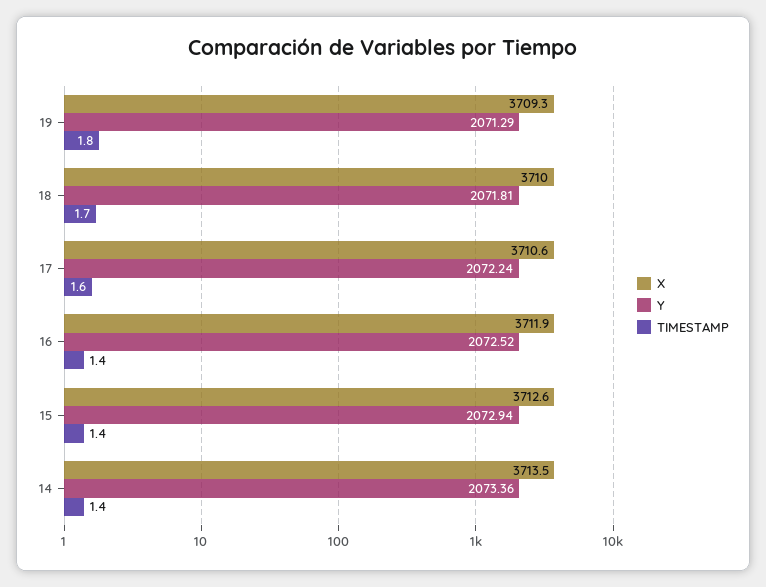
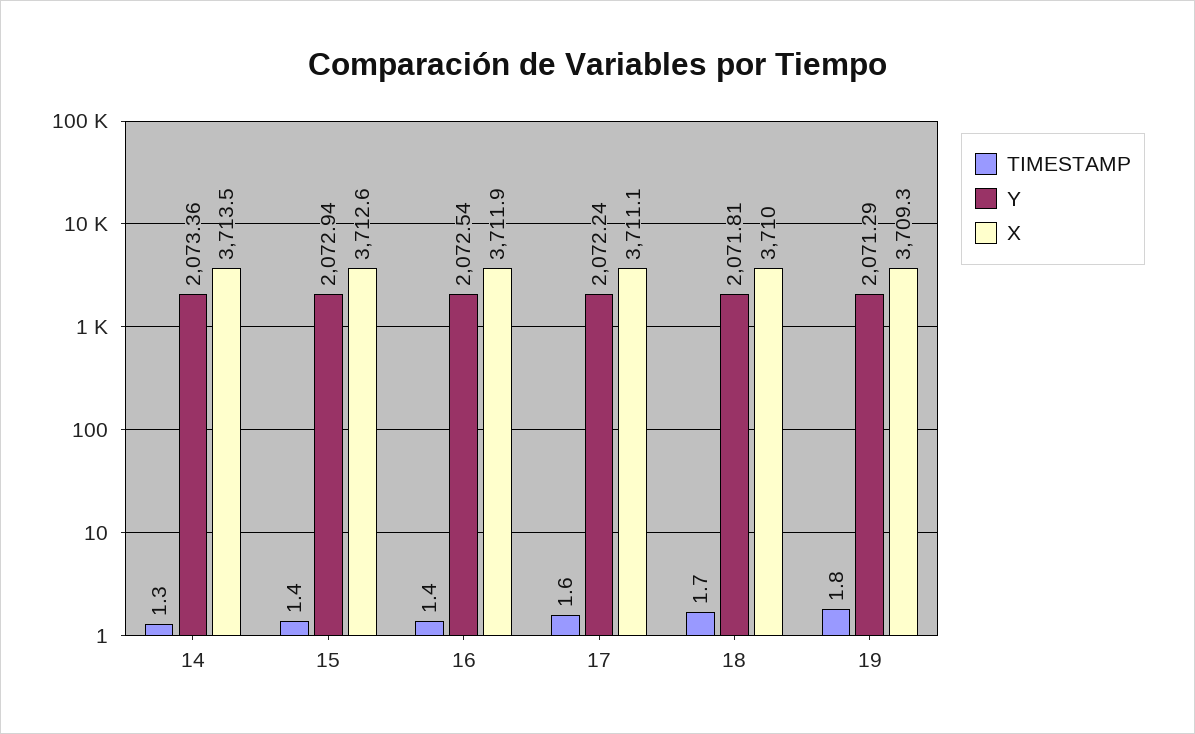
X, 17: 3710.6 -> 3711.1
Y, 16: 2072.52 -> 2072.54
TIMESTAMP, 14: 1.4 -> 1.3

